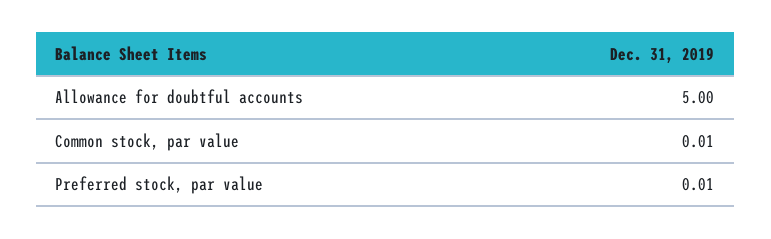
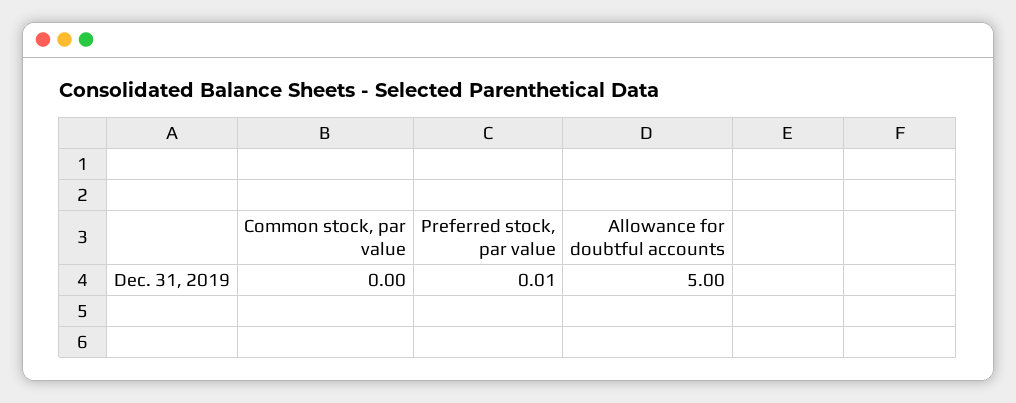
Common stock, par value: 0.01 -> 0

